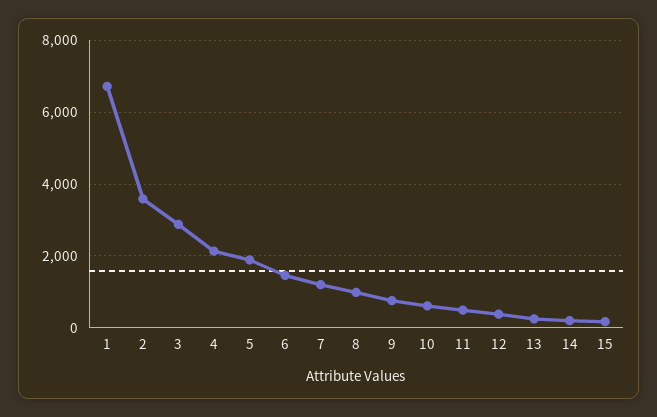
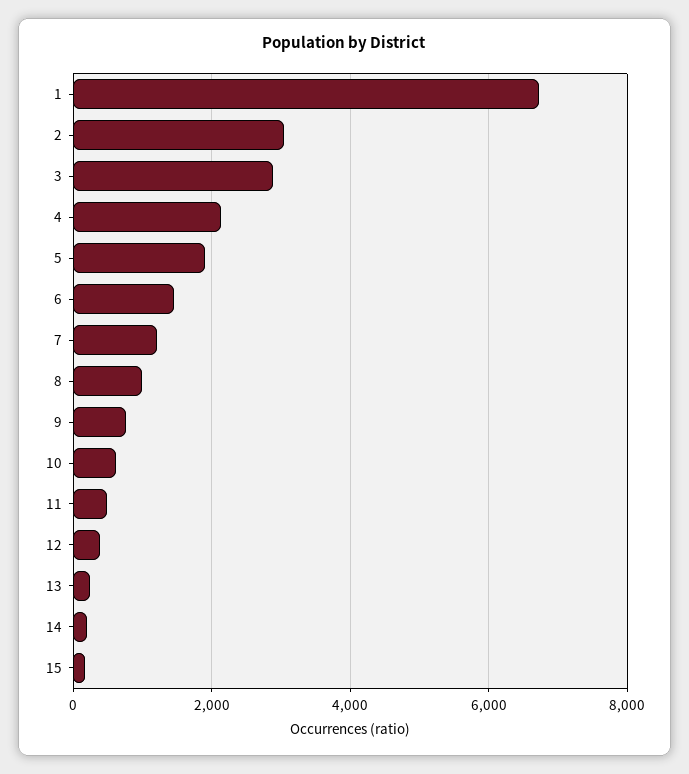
2: 3600 -> 3000

